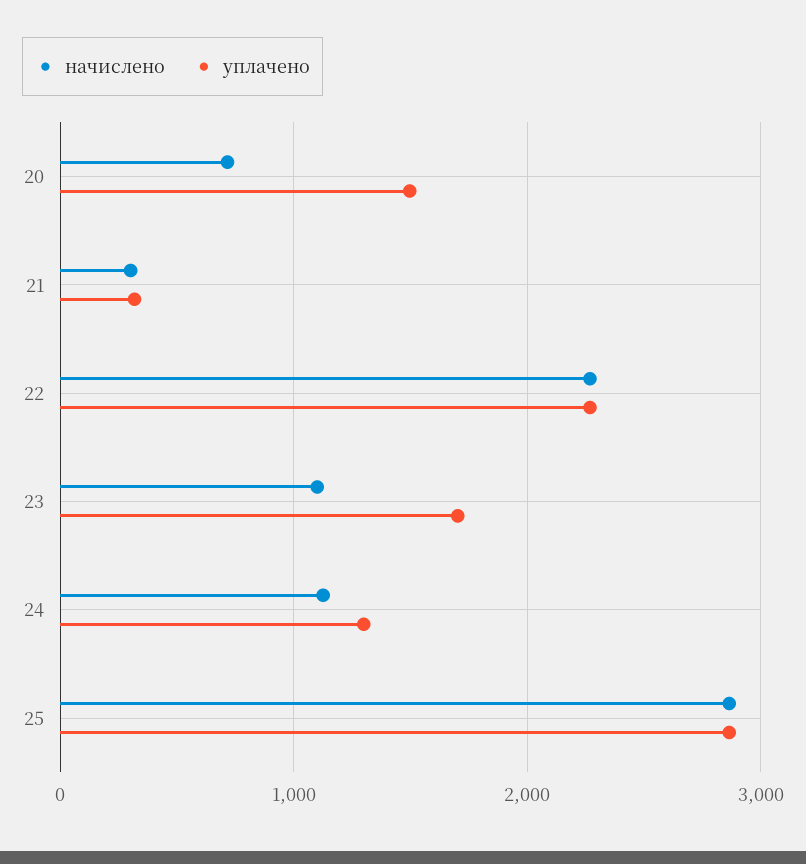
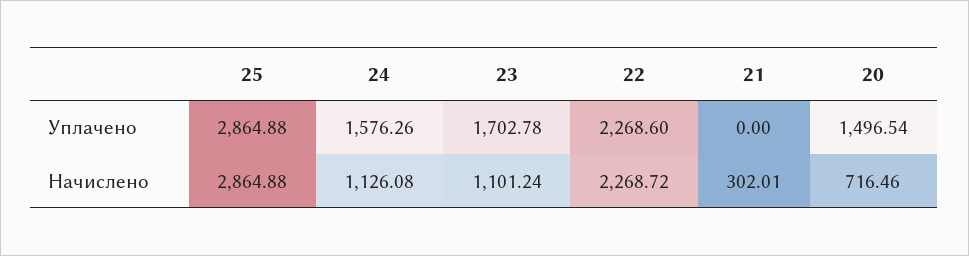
уплачено, 21: 300 -> 0
уплачено, 24: 1300 -> 1576.26

